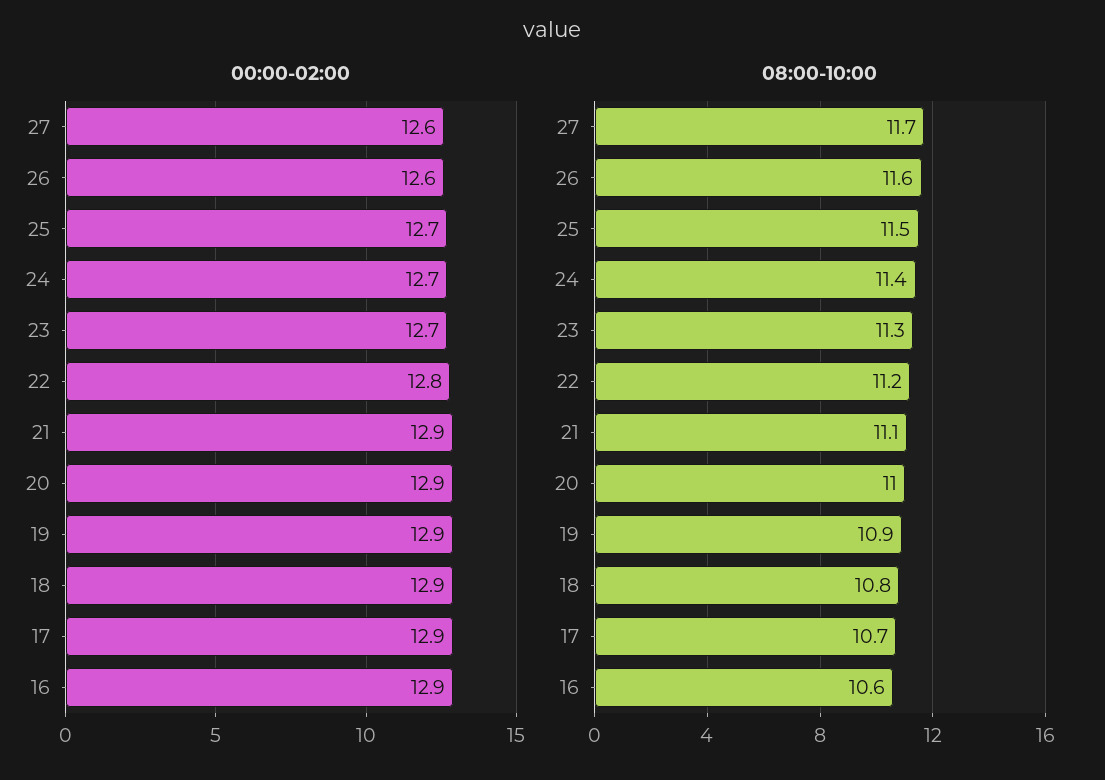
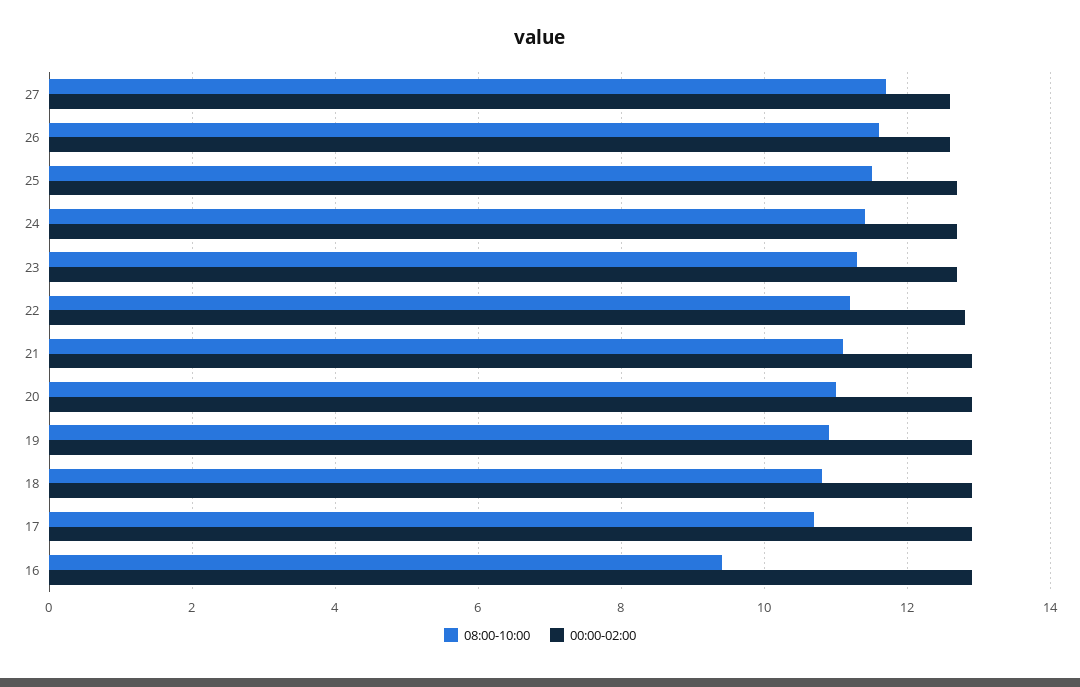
08:00-10:00, 16: 10.6 -> 9.5

